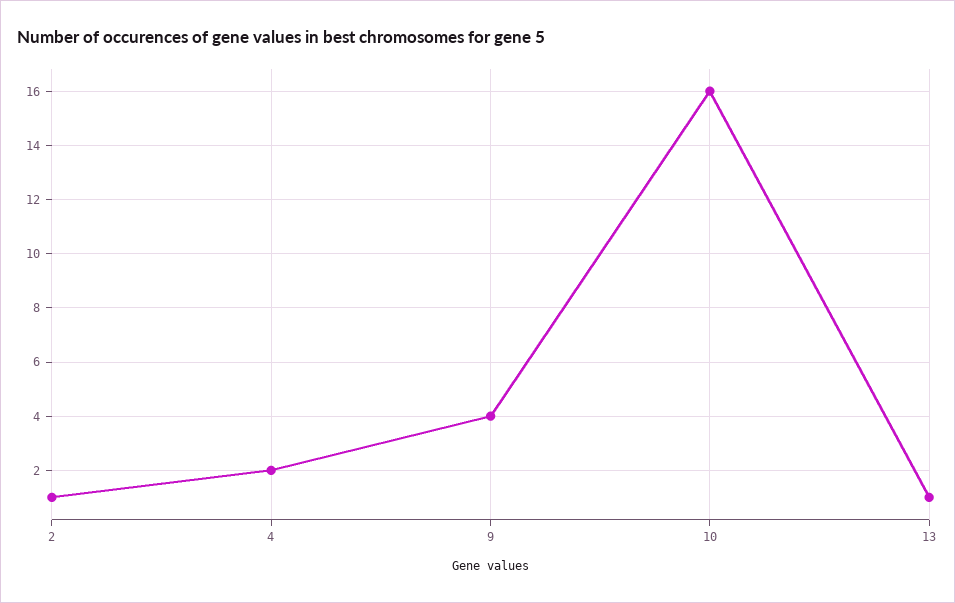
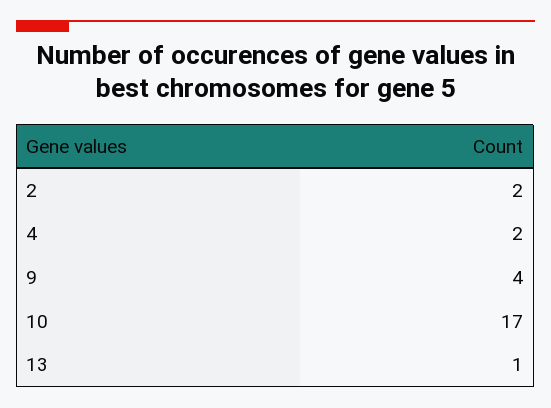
2: 1 -> 2
10: 16 -> 17

